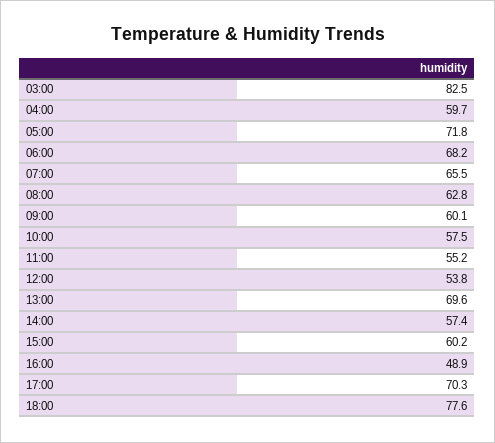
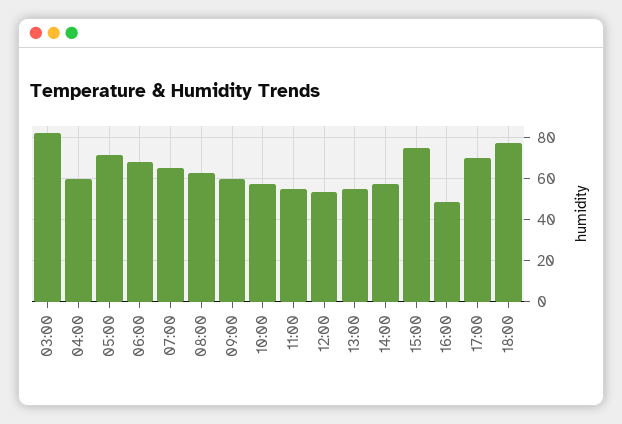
13:00: 69.6 -> 55
15:00: 60.2 -> 75

